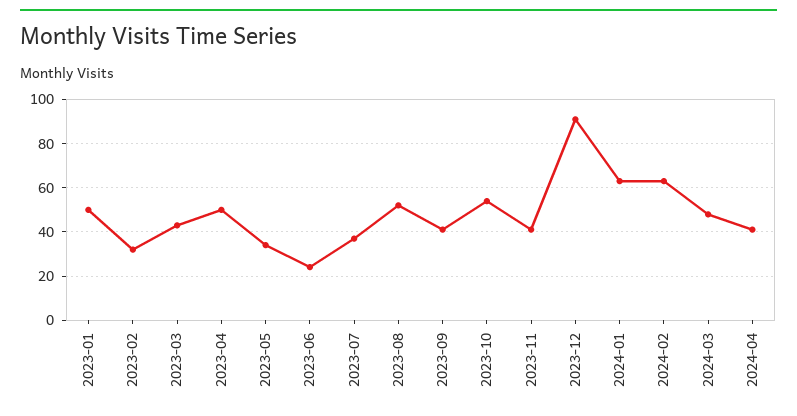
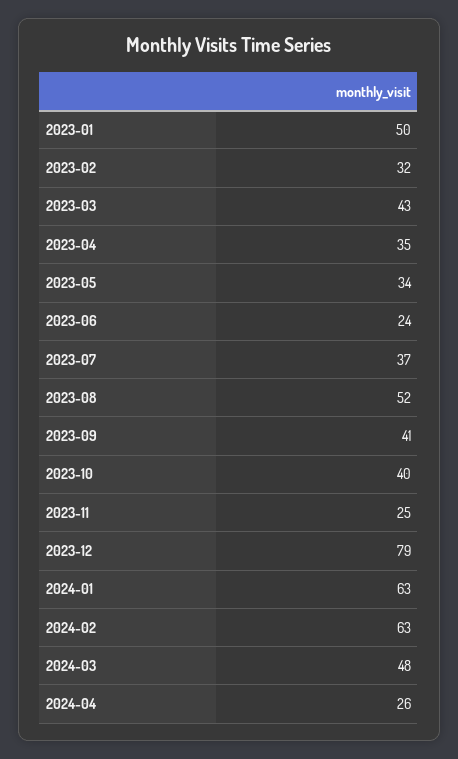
2023-04: 50 -> 35
2023-10: 55 -> 40
2023-11: 40 -> 25
2023-12: 90 -> 79
2024-04: 40 -> 26

